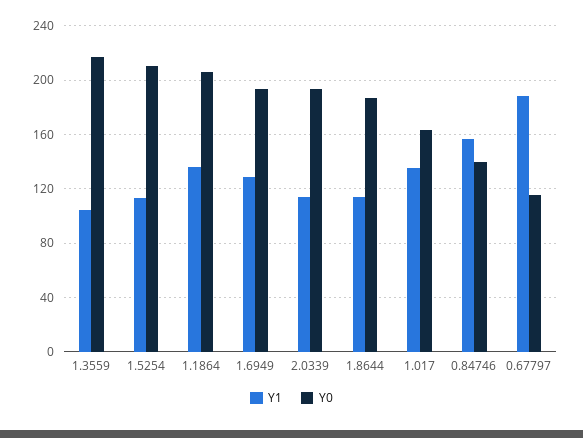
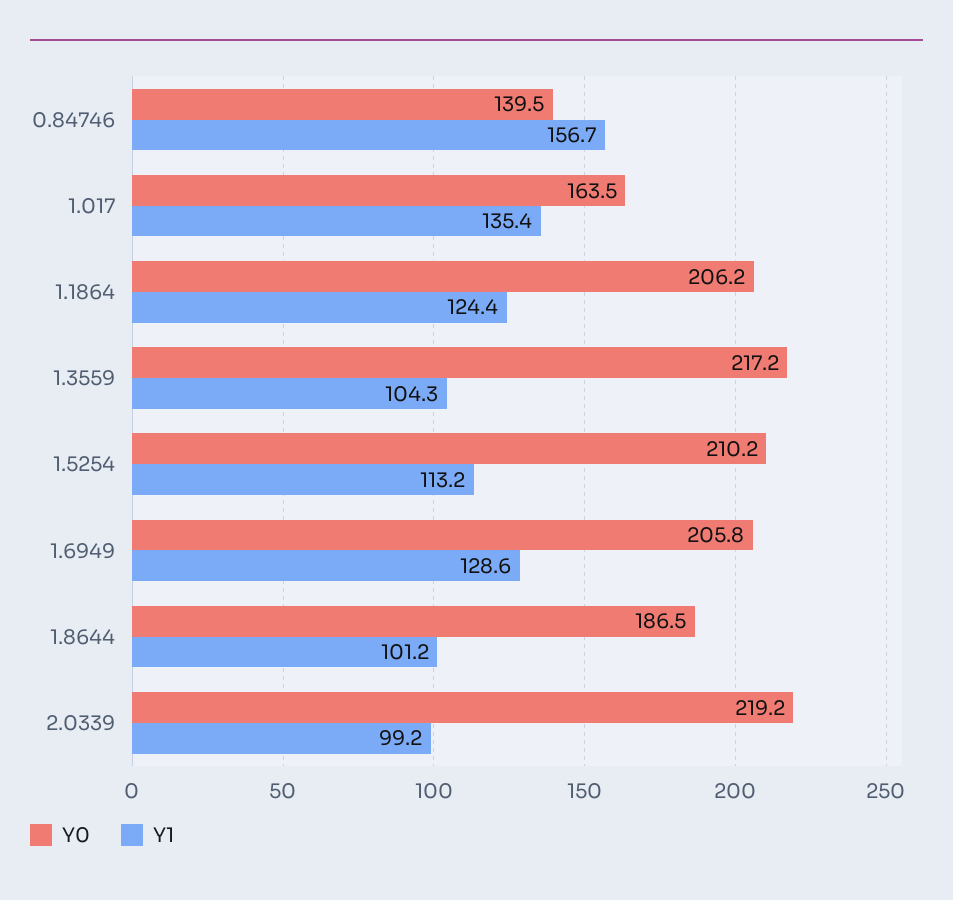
Y1, 1.1864: 135 -> 124.4
Y0, 1.6949: 195 -> 205.8
Y1, 2.0339: 115 -> 99.2
Y0, 2.0339: 195 -> 219.2
Y1, 1.8644: 115 -> 101.2
Y1, 0.67797: 190 -> none
Y0, 0.67797: 115 -> none

